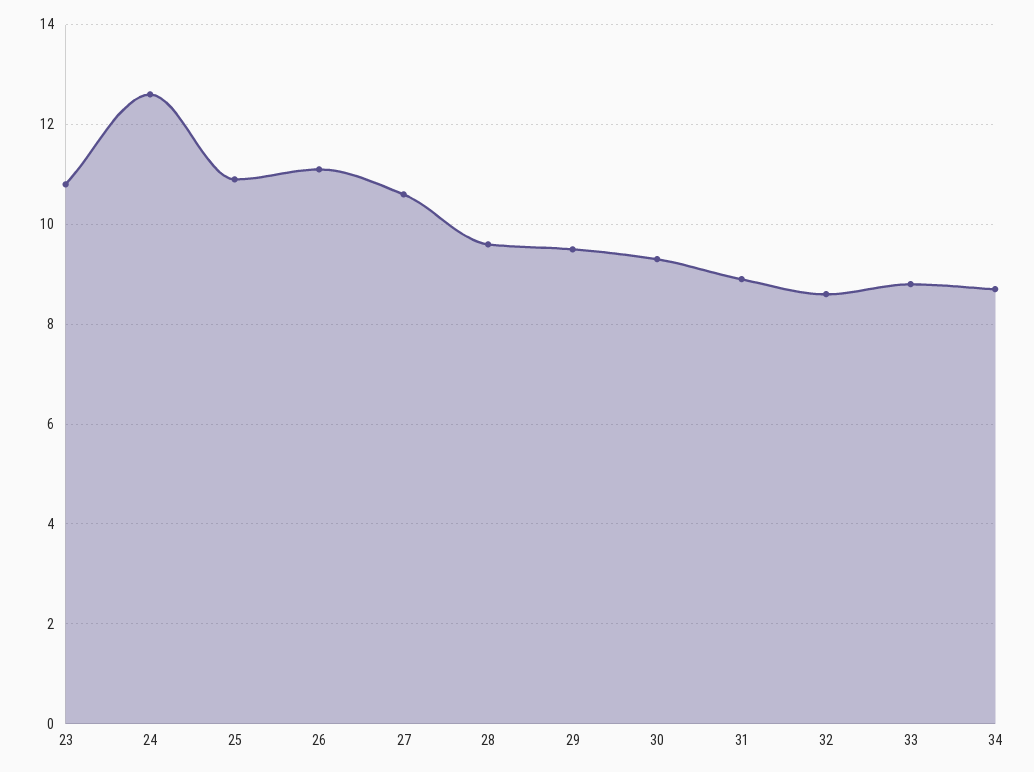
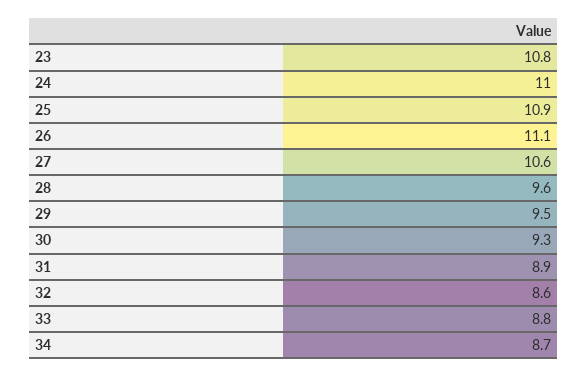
24: 12.5 -> 11

